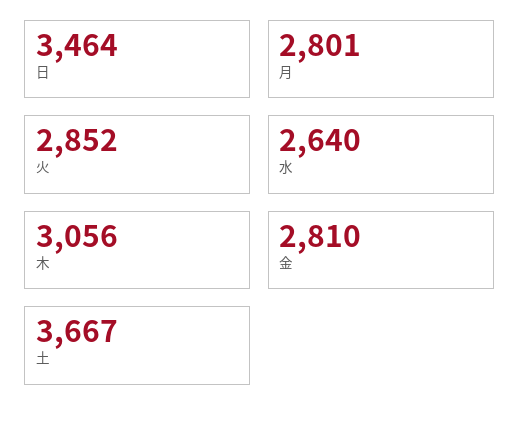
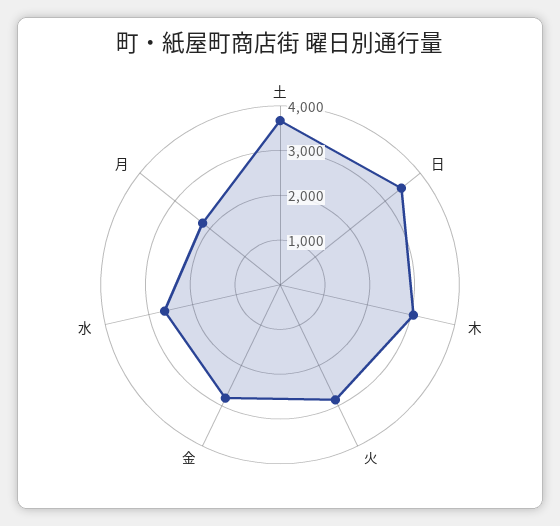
月: 2801 -> 2200

